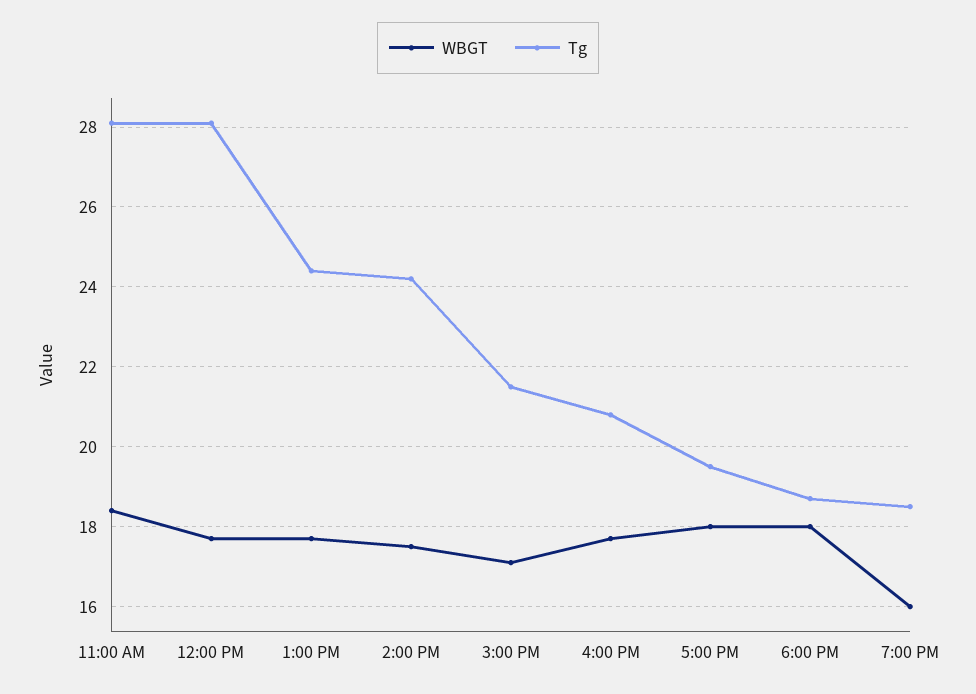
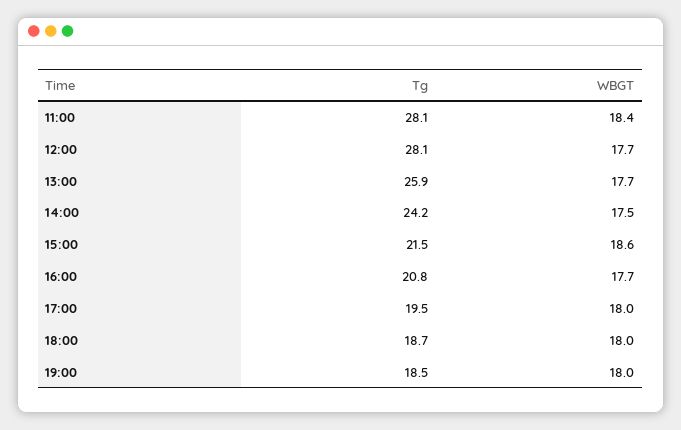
Tg, 1:00 PM: 24.5 -> 25.9
WBGT, 3:00 PM: 17 -> 18.6
WBGT, 7:00 PM: 16 -> 18

